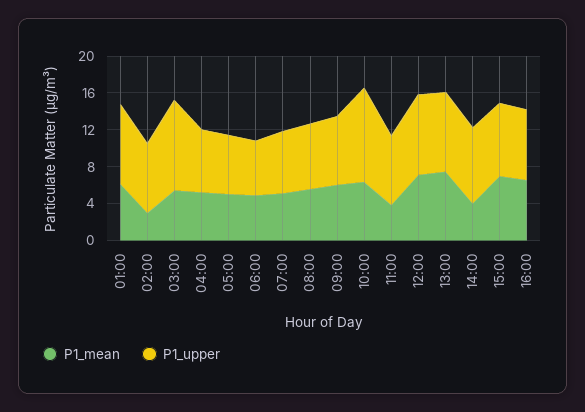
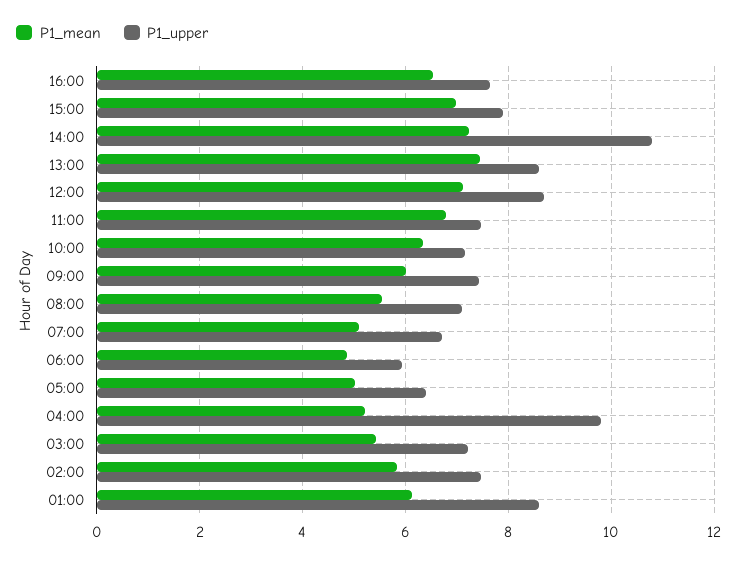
P1_mean, 02:00: 3 -> 5.8
P1_upper, 03:00: 10 -> 7.2
P1_upper, 04:00: 7 -> 9.8
P1_upper, 10:00: 10 -> 7.2
P1_mean, 11:00: 4 -> 6.8
P1_mean, 14:00: 4 -> 7.2
P1_upper, 14:00: 8 -> 10.8

